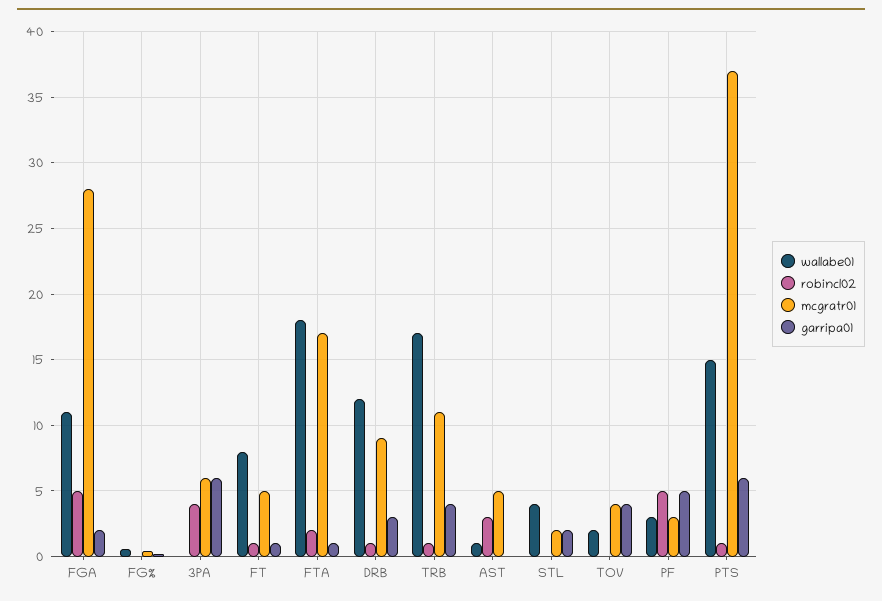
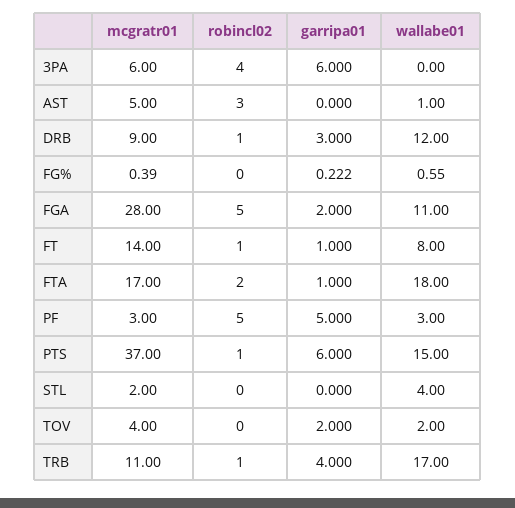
mcgratr01, FT: 5 -> 14
garripa01, STL: 2 -> 0
garripa01, TOV: 4 -> 2

